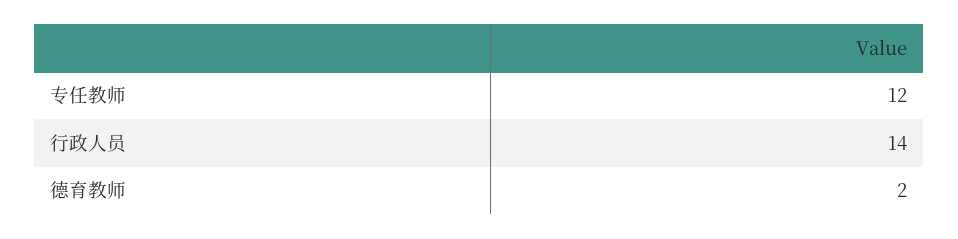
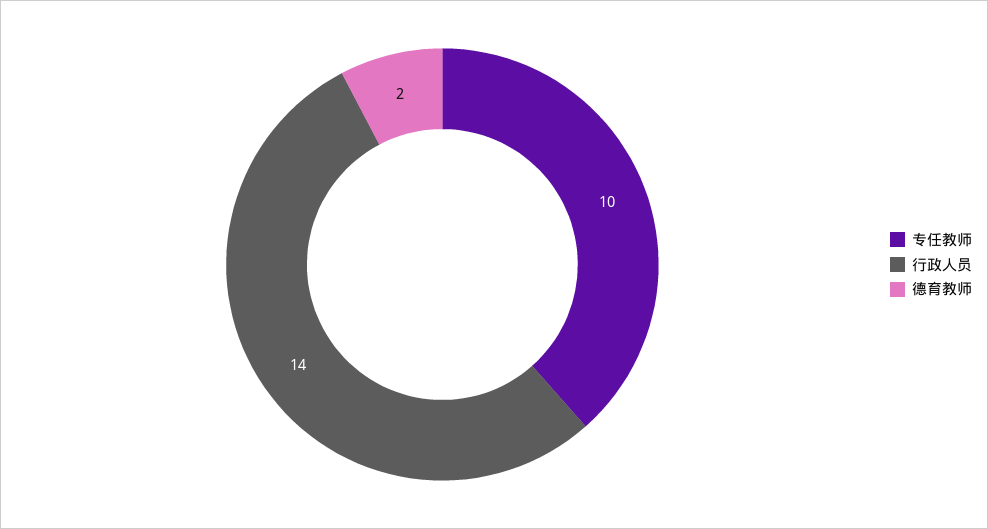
专任教师: 12 -> 10

